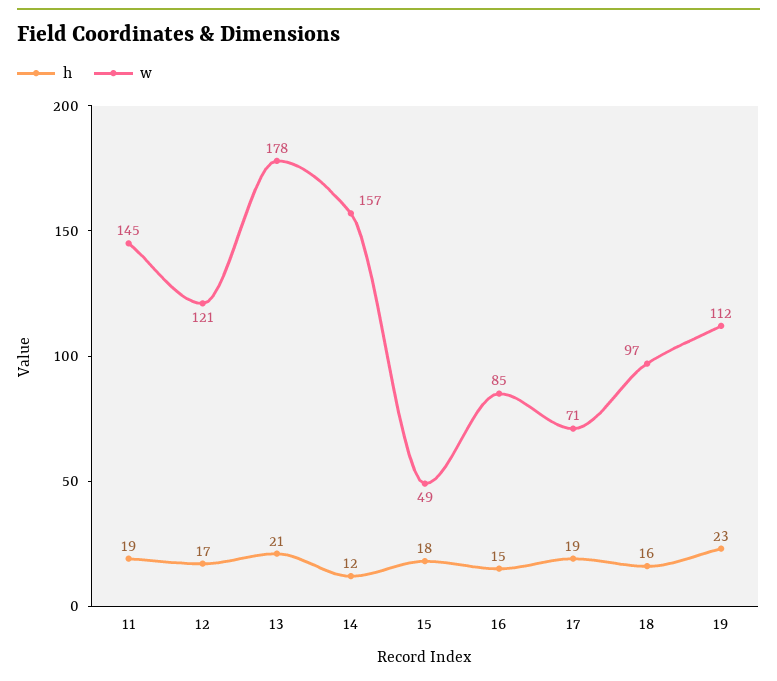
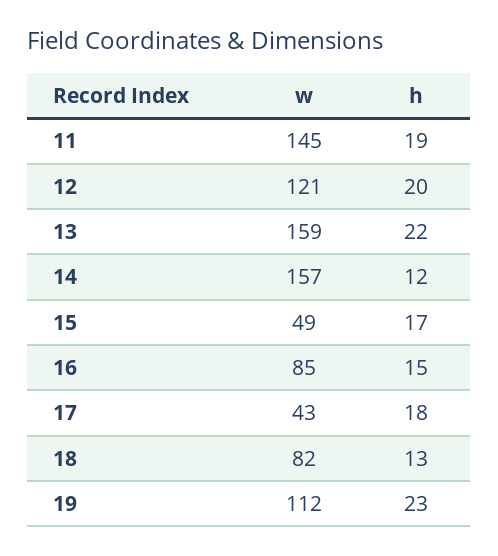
h, 12: 17 -> 20
h, 13: 21 -> 22
w, 13: 178 -> 159
h, 15: 18 -> 17
h, 17: 19 -> 18
w, 17: 71 -> 43
h, 18: 16 -> 13
w, 18: 97 -> 82

